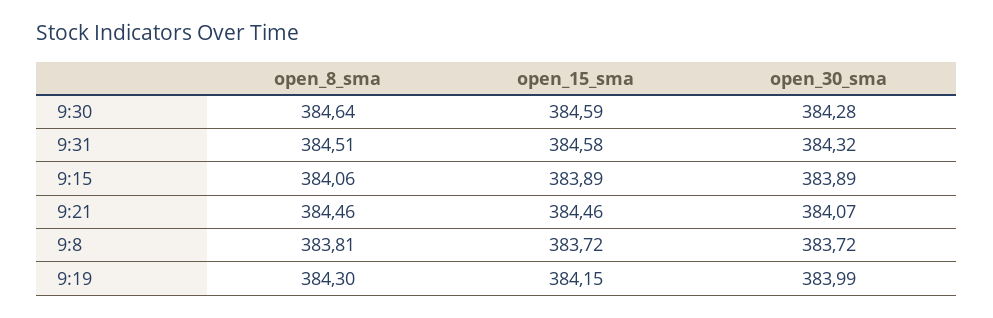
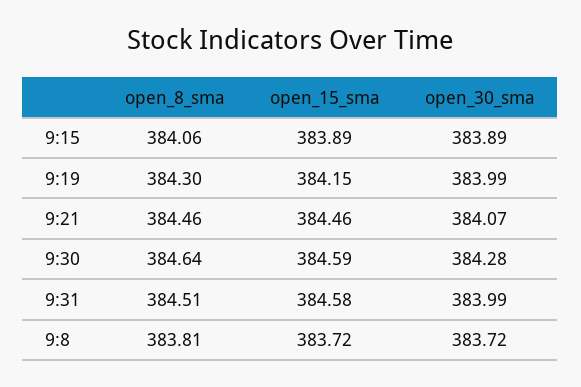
open_30_sma, 9:31: 384.32 -> 383.99

